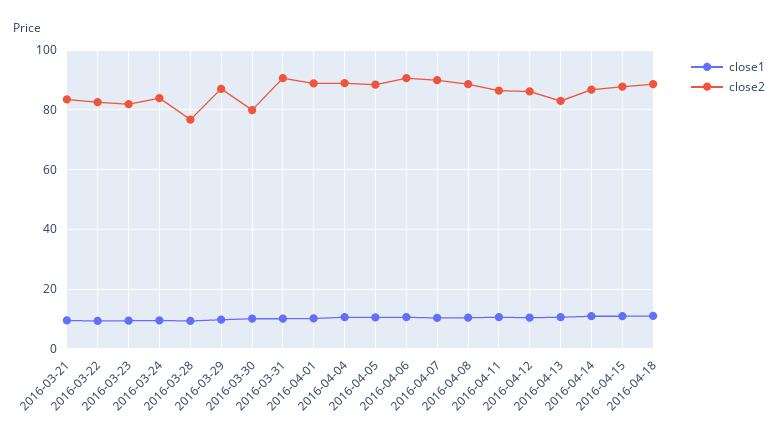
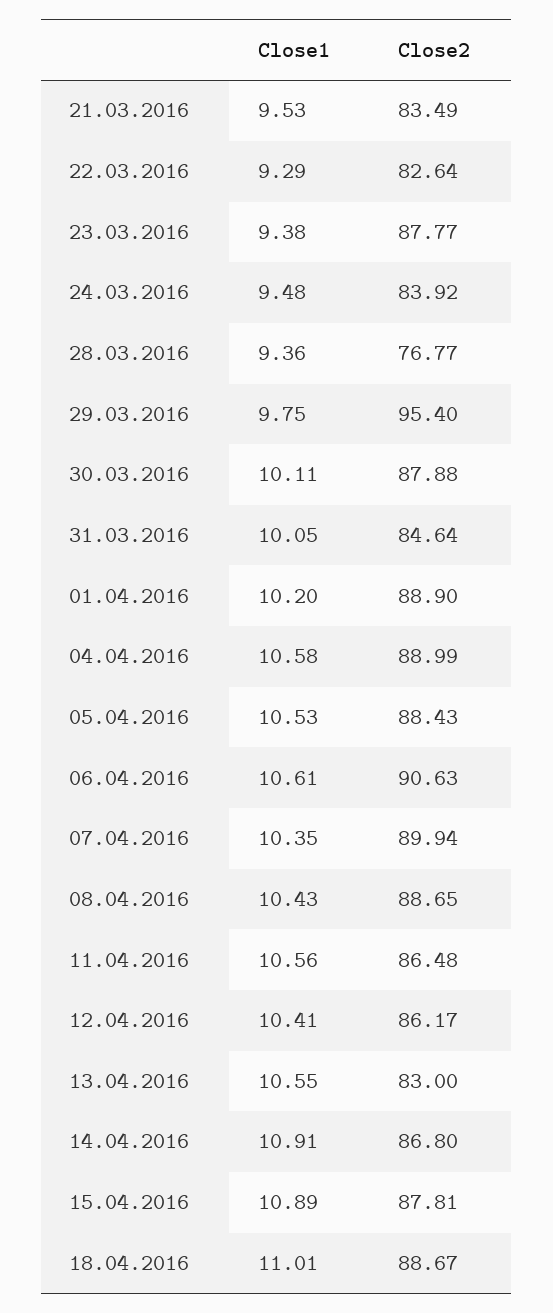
close2, 2016-03-23: 82.5 -> 87.77
close2, 2016-03-29: 87.5 -> 95.4
close2, 2016-03-30: 80 -> 87.88
close2, 2016-03-31: 90 -> 84.64

